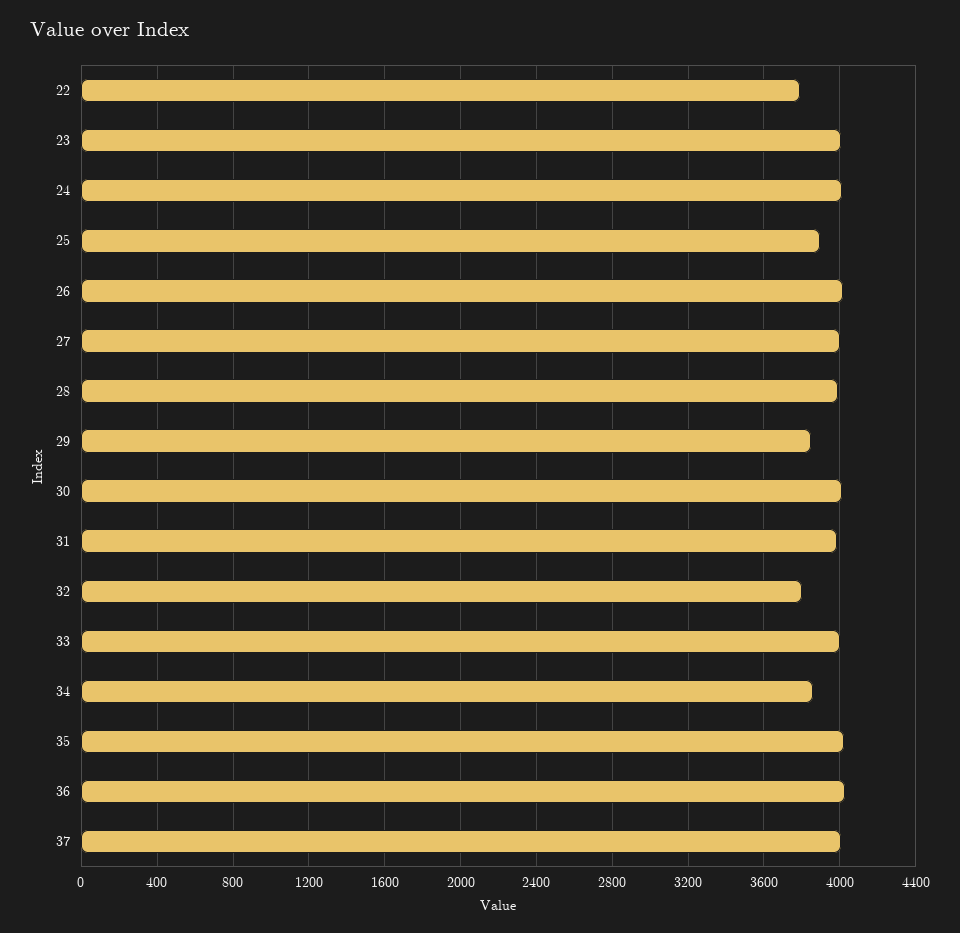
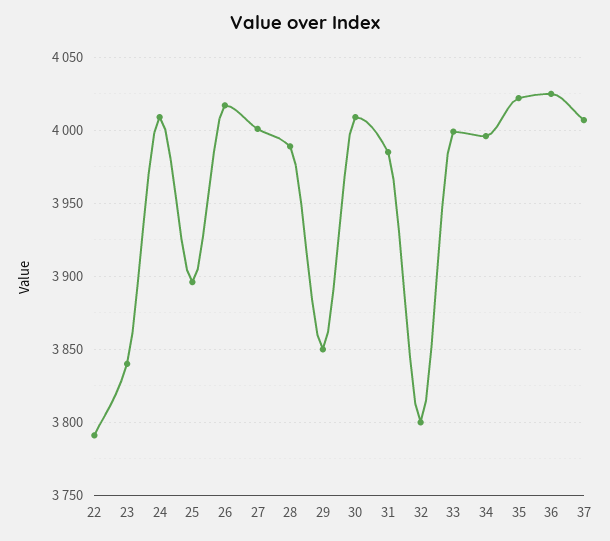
23: 4000 -> 3840
34: 3850 -> 3995

